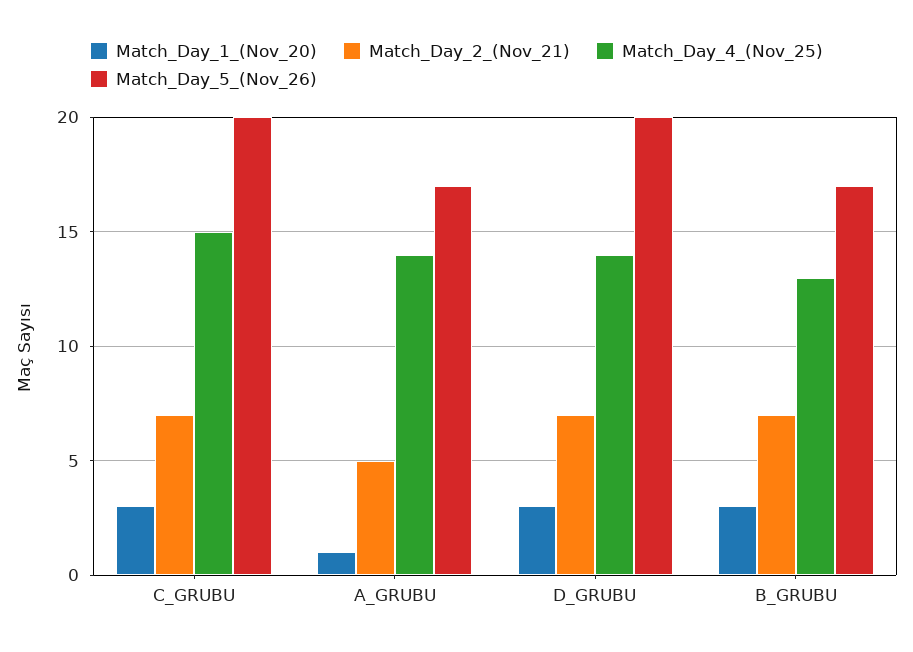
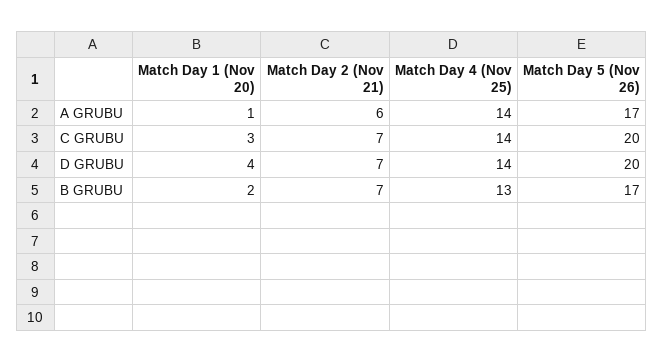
Match_Day_4_(Nov_25), C_GRUBU: 15 -> 14
Match_Day_2_(Nov_21), A_GRUBU: 5 -> 6
Match_Day_1_(Nov_20), D_GRUBU: 3 -> 4
Match_Day_1_(Nov_20), B_GRUBU: 3 -> 2

